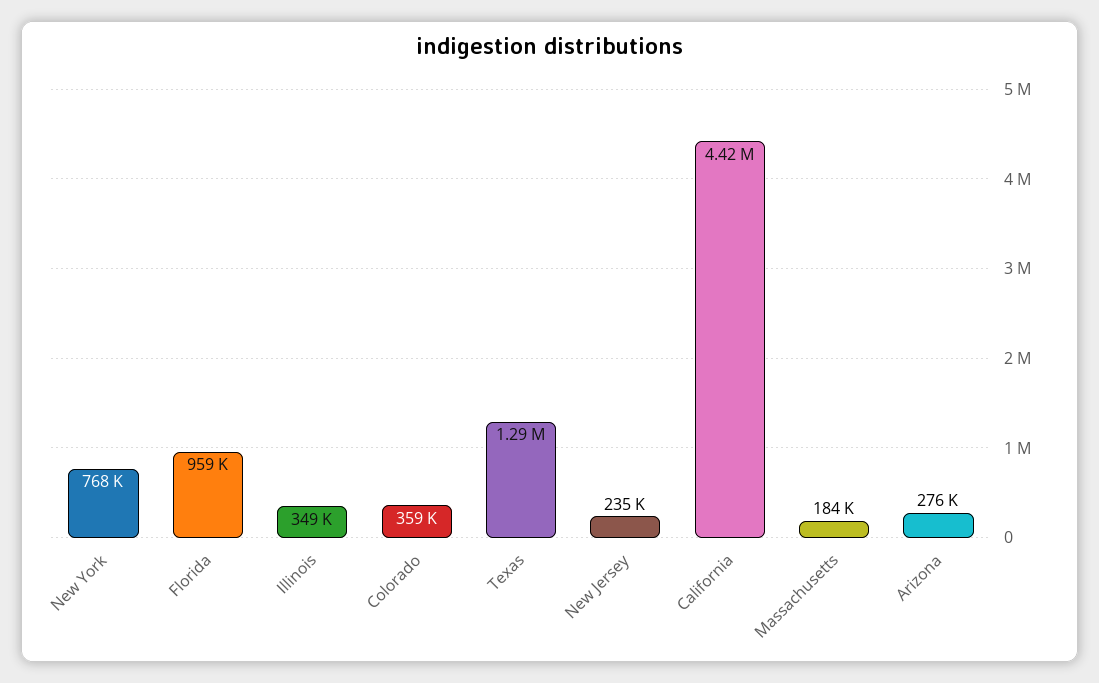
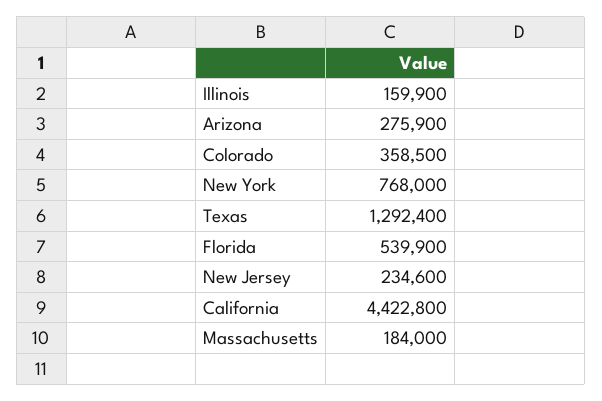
Florida: 959000 -> 539900
Illinois: 349000 -> 159900

